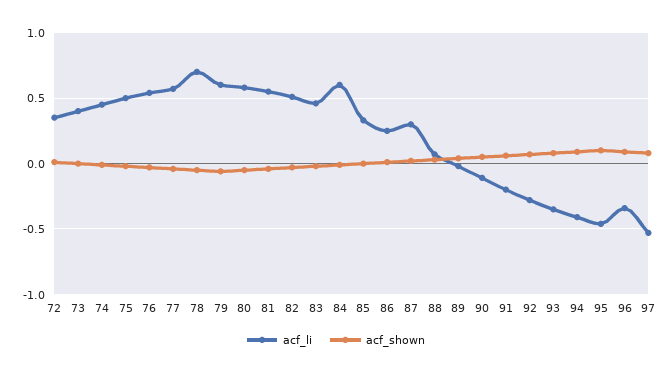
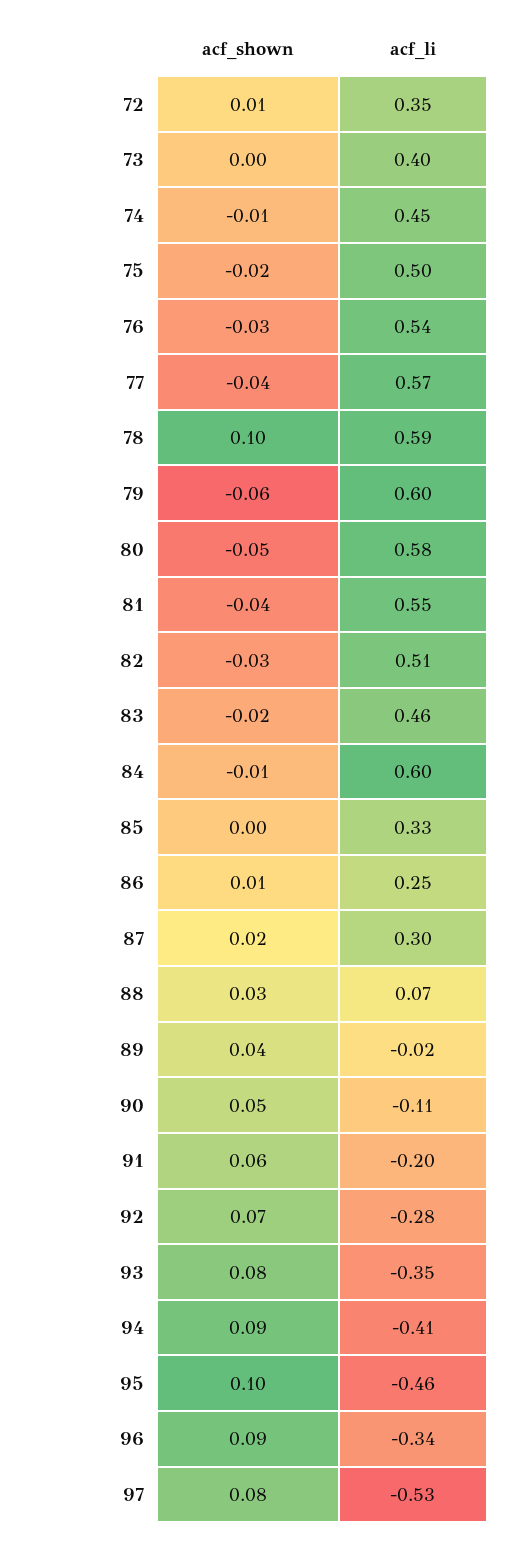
acf_li, 78: 0.7 -> 0.59
acf_shown, 78: -0.05 -> 0.1

